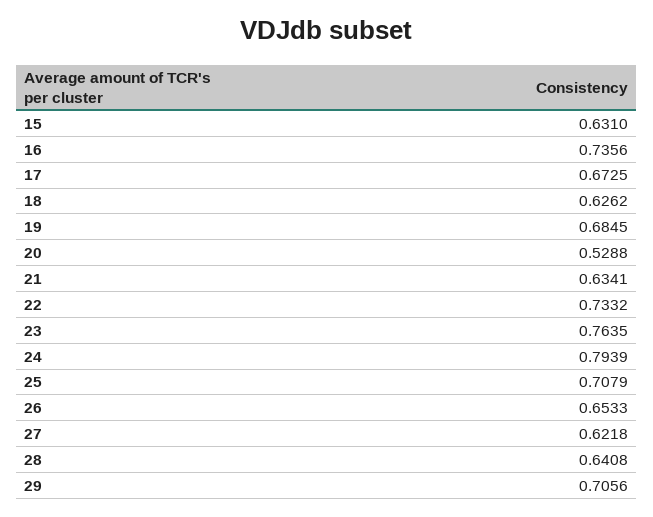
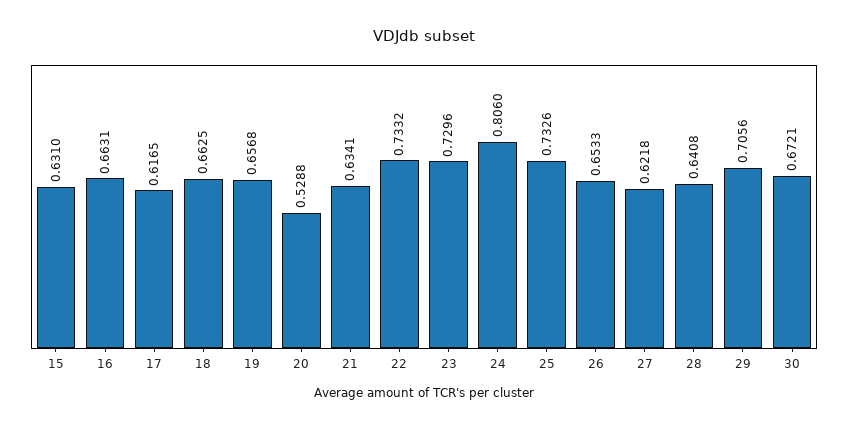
16: 0.7356 -> 0.6631
17: 0.6725 -> 0.6165
18: 0.6262 -> 0.6625
19: 0.6845 -> 0.6568
23: 0.7635 -> 0.7296
24: 0.7939 -> 0.806
25: 0.7079 -> 0.7326
30: none -> 0.6721

